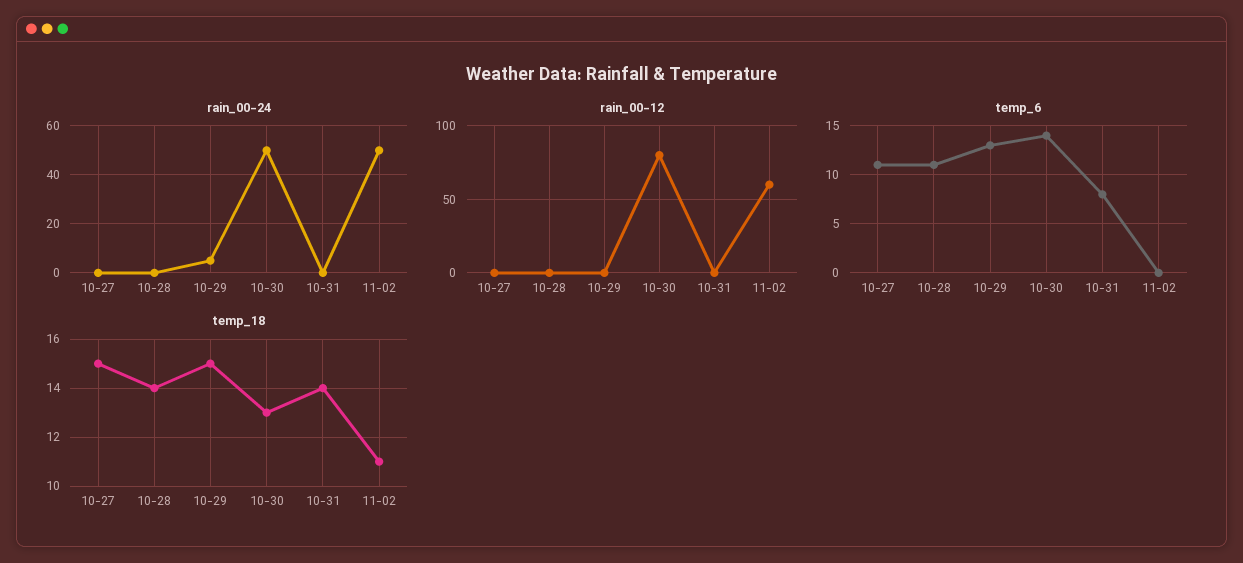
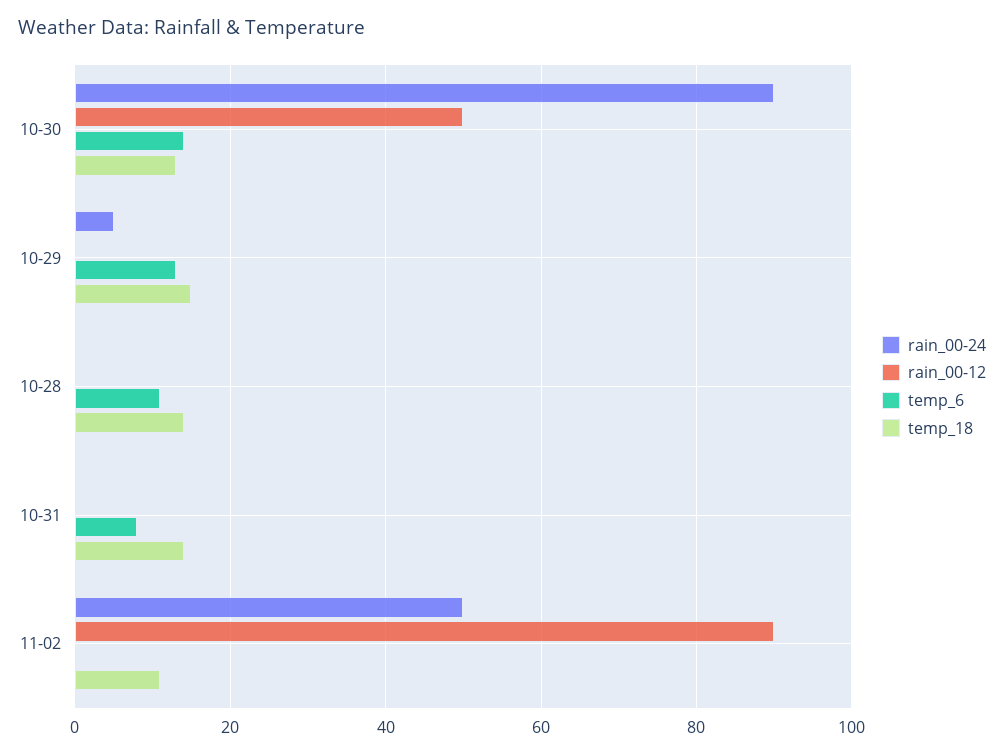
rain_00-24, 10-27: 0 -> none
rain_00-24, 10-30: 50 -> 90
rain_00-12, 10-27: 0 -> none
rain_00-12, 10-30: 80 -> 50
rain_00-12, 11-02: 60 -> 90
temp_6, 10-27: 11 -> none
temp_18, 10-27: 15 -> none

